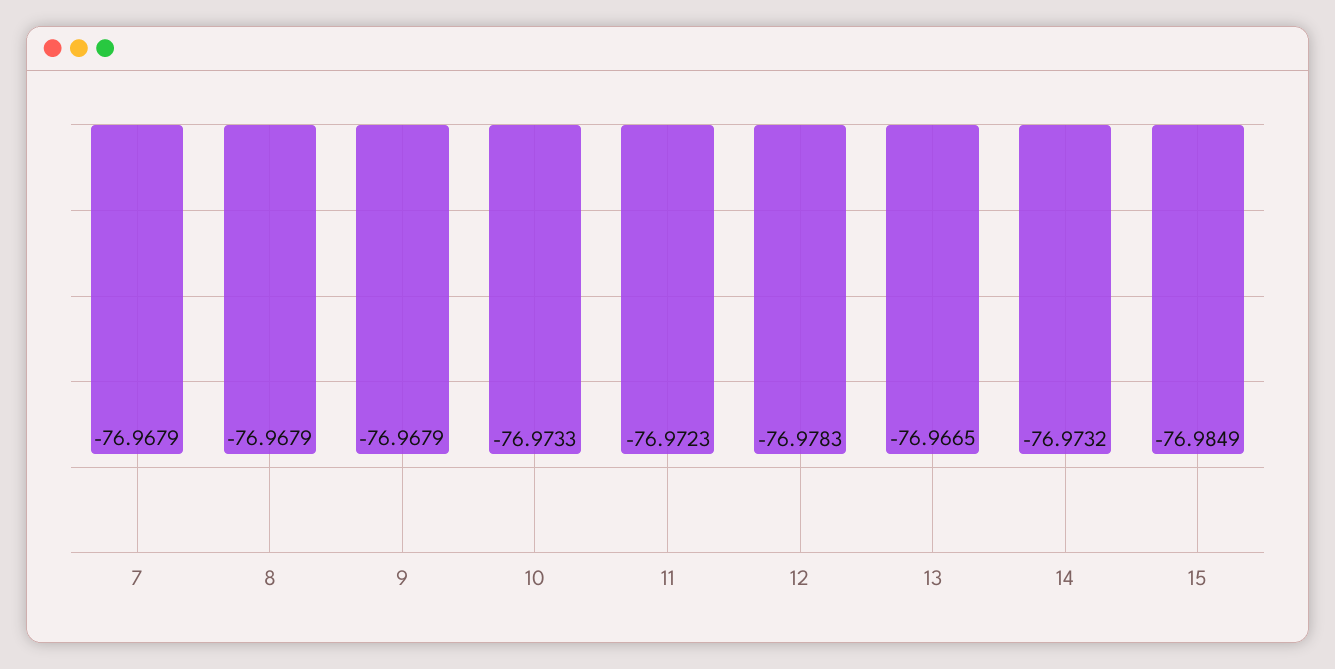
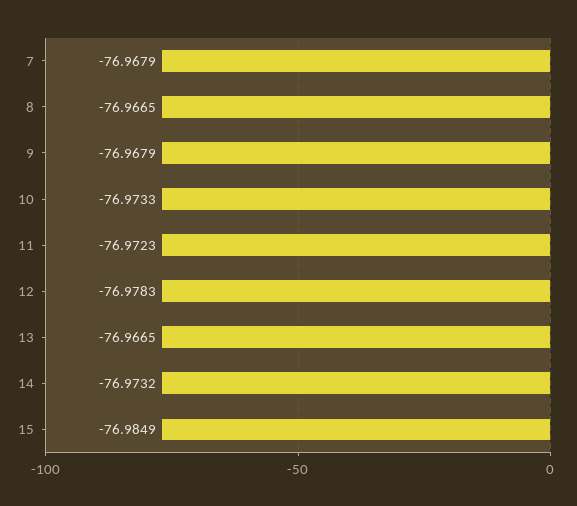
8: -76.9679 -> -76.9665

